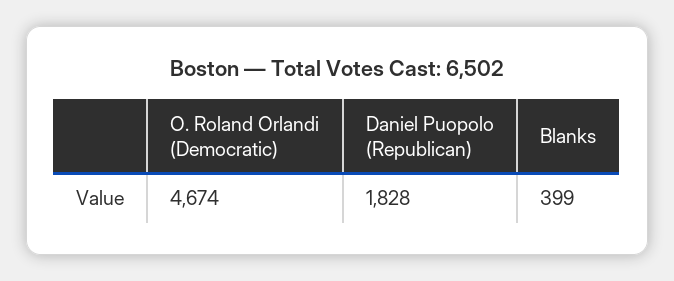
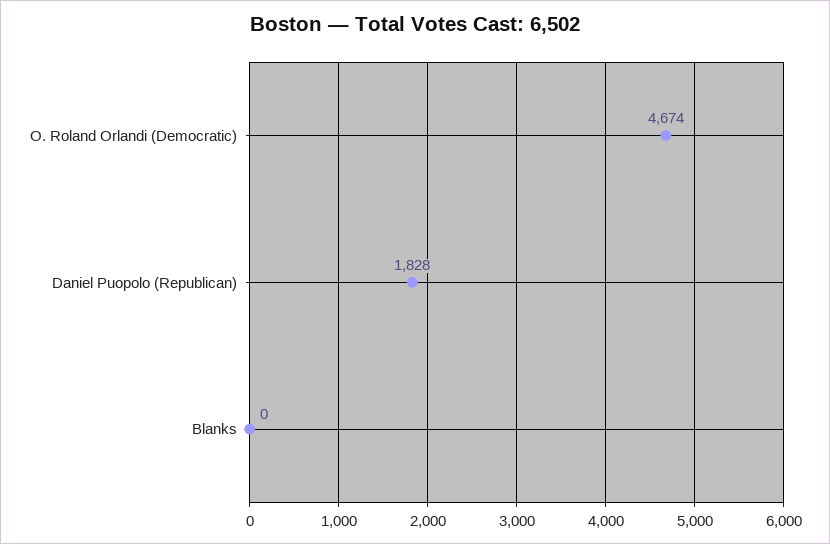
Blanks: 399 -> 0

